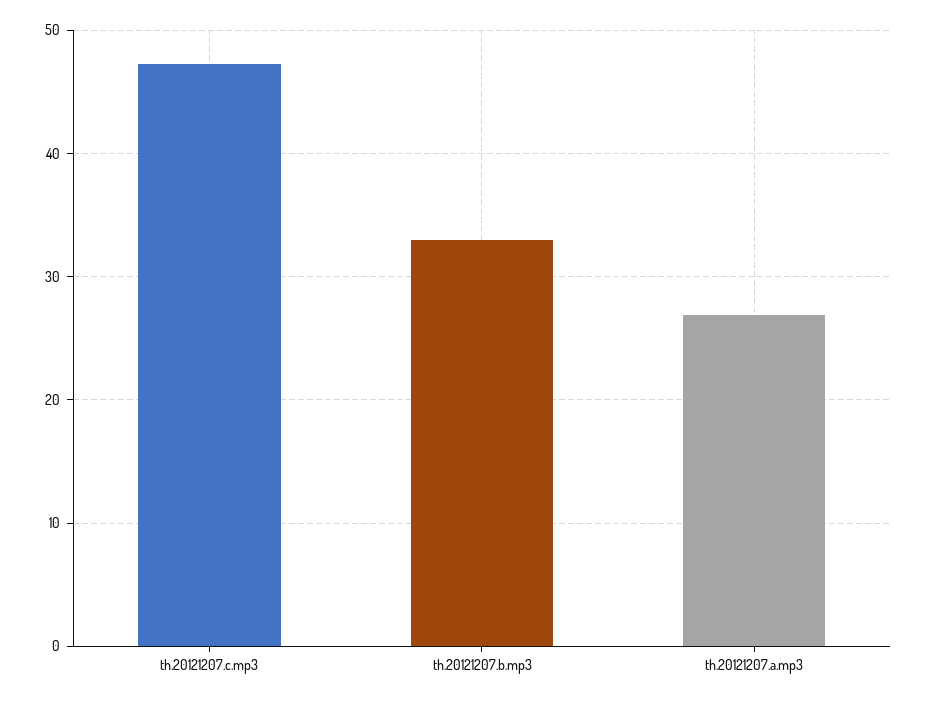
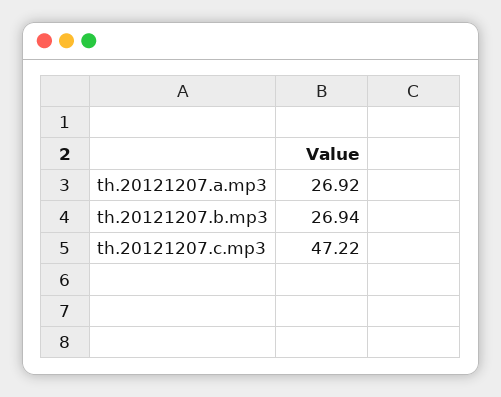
th.20121207.b.mp3: 33 -> 26.94

